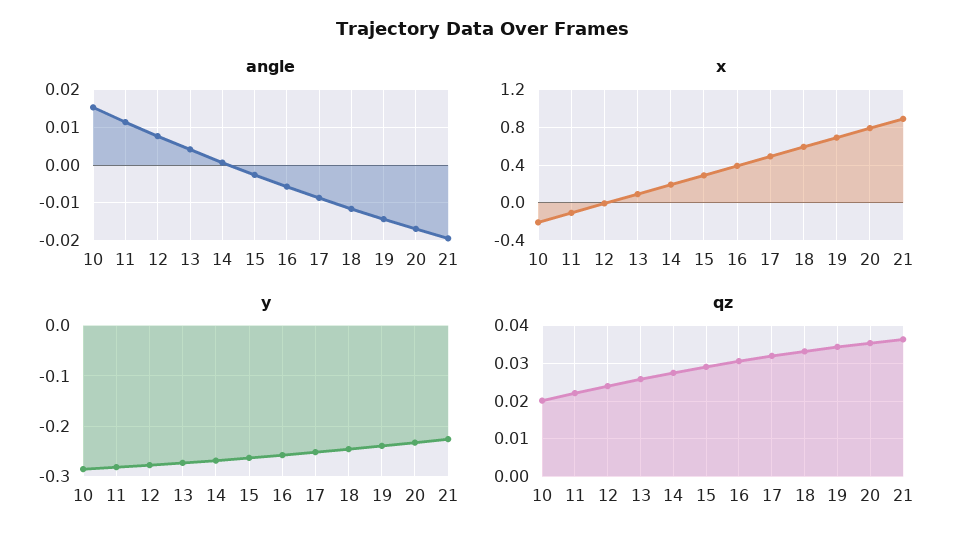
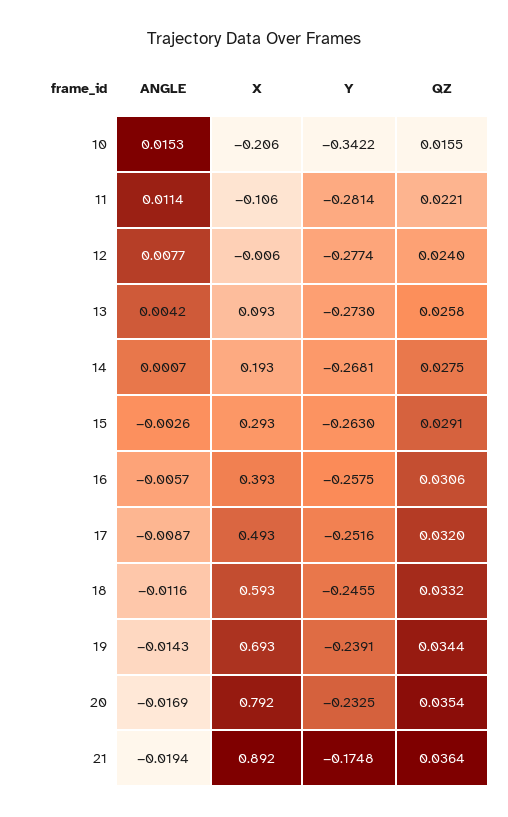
y, 10: -0.28 -> -0.3422
y, 21: -0.22 -> -0.1748
qz, 10: 0.02 -> 0.0155

